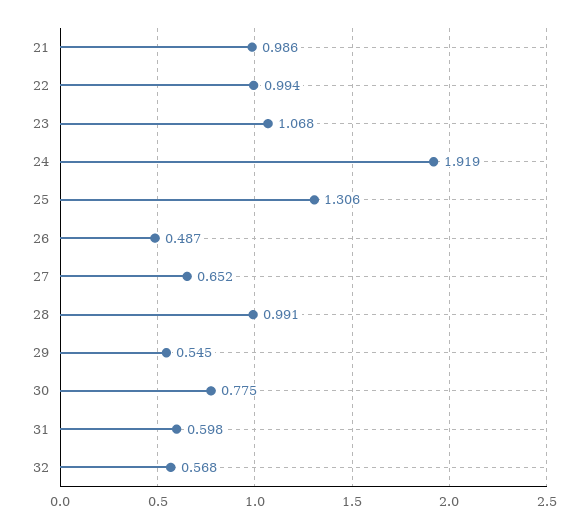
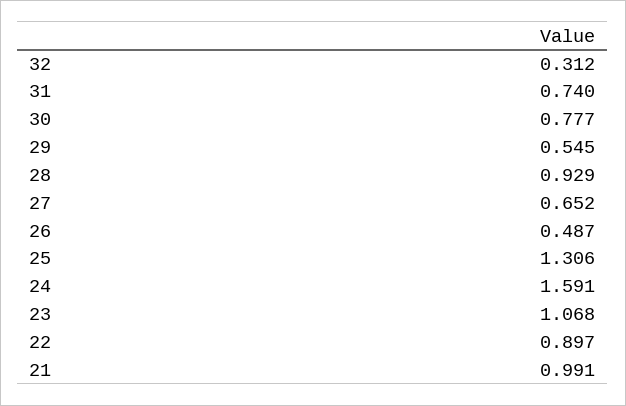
21: 0.986 -> 0.991
22: 0.994 -> 0.897
24: 1.919 -> 1.591
28: 0.991 -> 0.929
30: 0.775 -> 0.777
31: 0.598 -> 0.74
32: 0.568 -> 0.312

